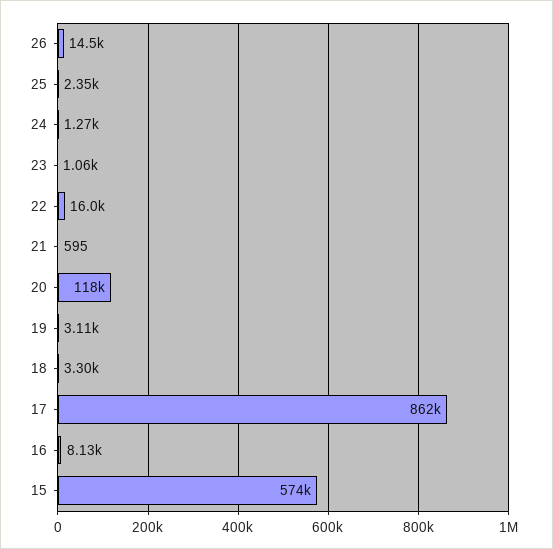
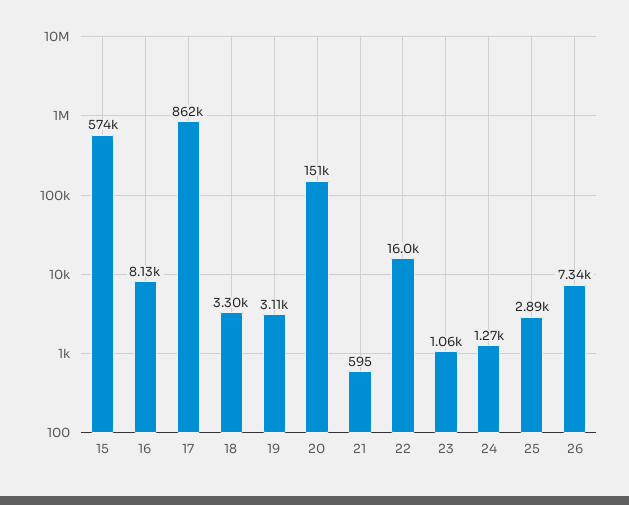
26: 14500 -> 7340
25: 2350 -> 2890
20: 118000 -> 151000

